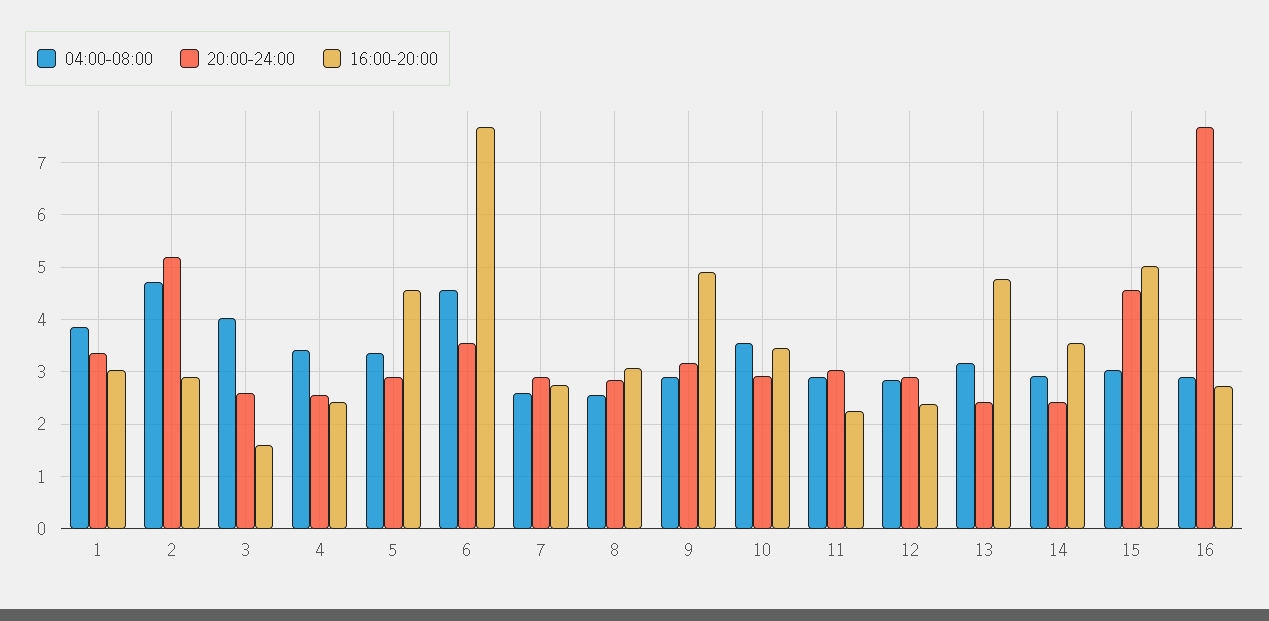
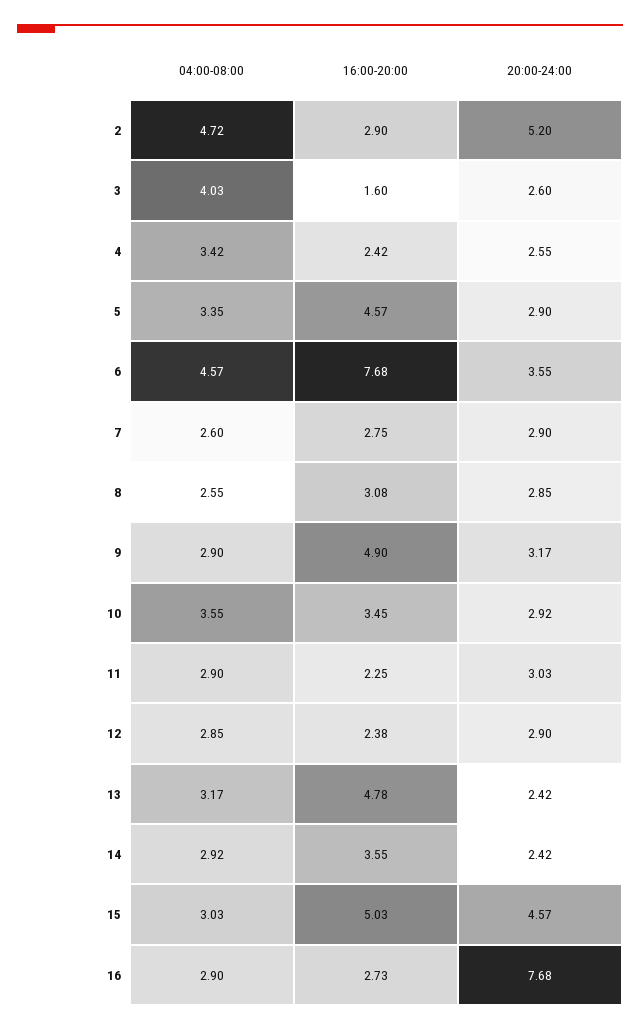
04:00-08:00, 1: 3.8 -> none
20:00-24:00, 1: 3.4 -> none
16:00-20:00, 1: 3 -> none

